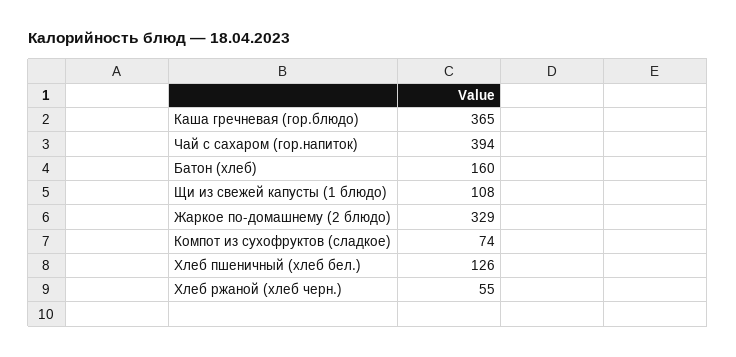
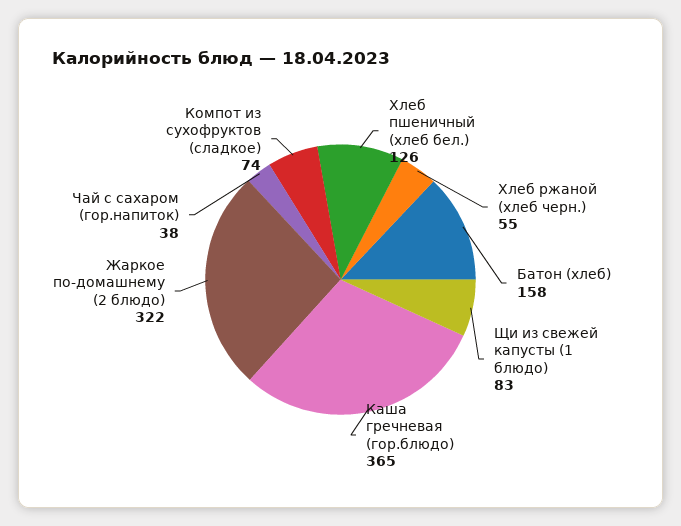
Чай с сахаром (гор.напиток): 394 -> 38
Батон (хлеб): 160 -> 158
Щи из свежей капусты (1 блюдо): 108 -> 83
Жаркое по-домашнему (2 блюдо): 329 -> 322

